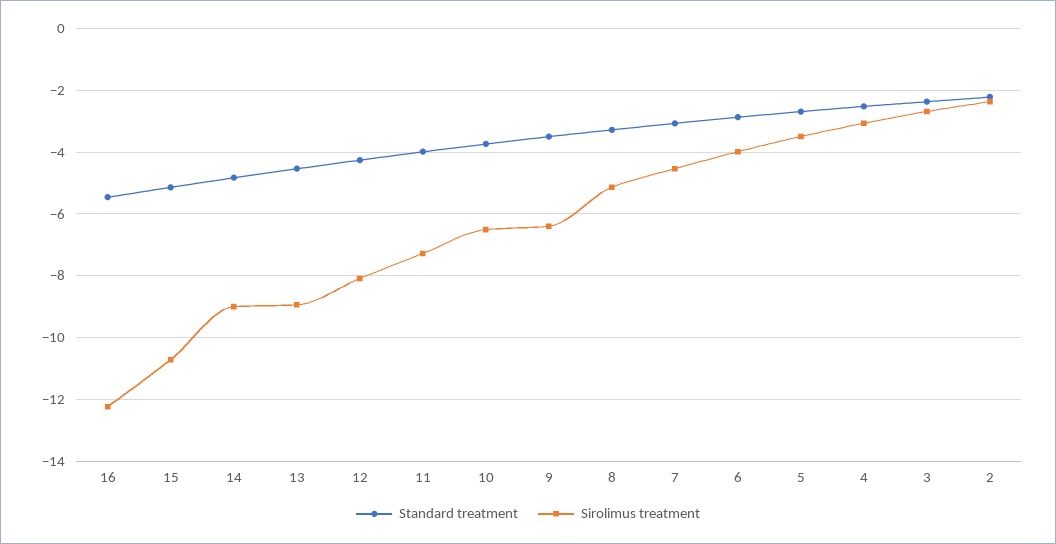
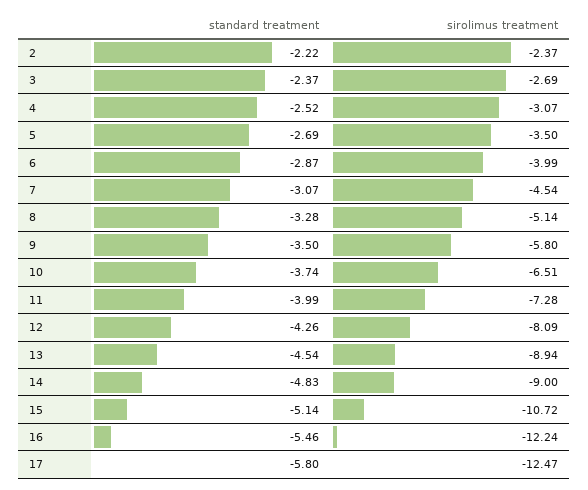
Sirolimus treatment, 9: -6.4 -> -5.8
Standard treatment, 17: none -> -5.8
Sirolimus treatment, 17: none -> -12.47

